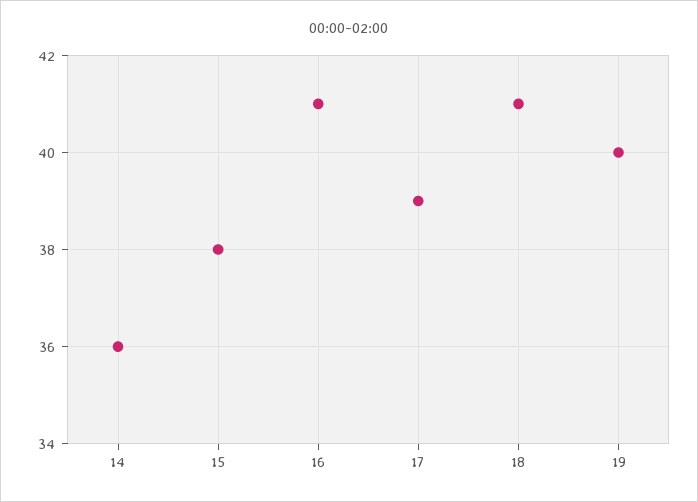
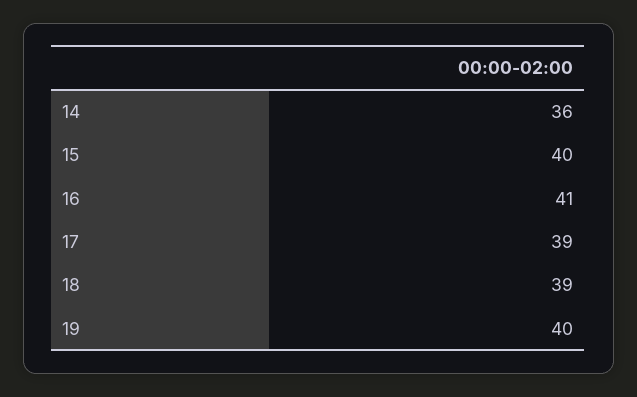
15: 38 -> 40
18: 41 -> 39

